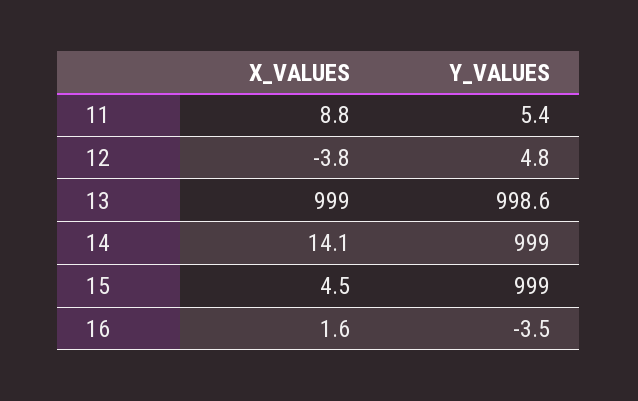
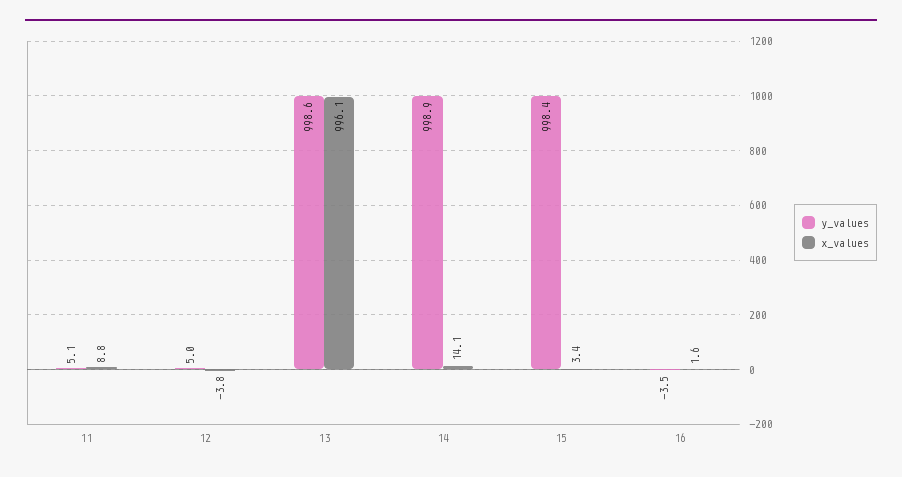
Y_VALUES, 11: 5.4 -> 5.1
Y_VALUES, 12: 4.8 -> 5
X_VALUES, 13: 999 -> 996.1
Y_VALUES, 14: 999 -> 998.9
X_VALUES, 15: 4.5 -> 3.4
Y_VALUES, 15: 999 -> 998.4

